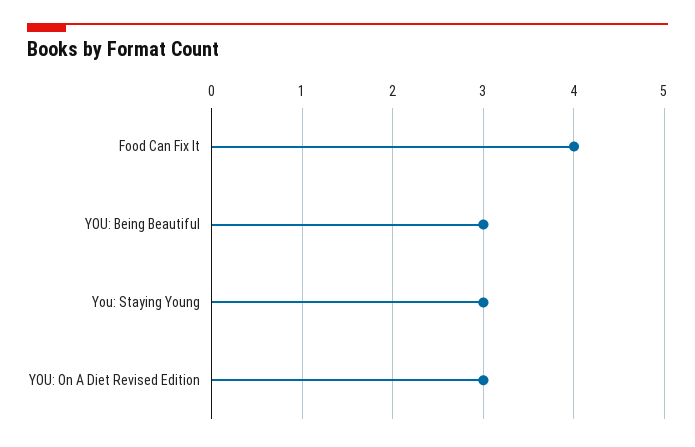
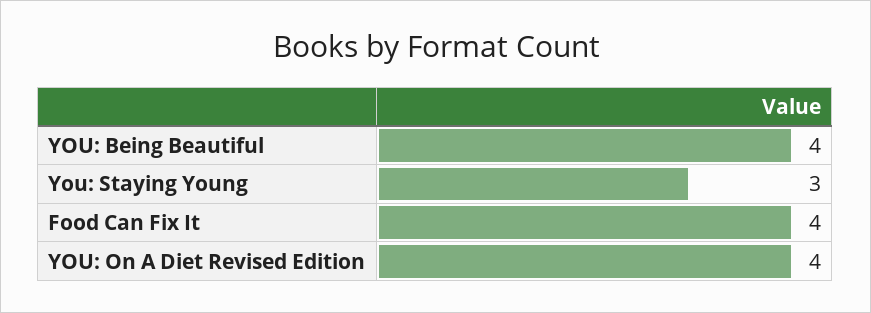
YOU: Being Beautiful: 3 -> 4
YOU: On A Diet Revised Edition: 3 -> 4

